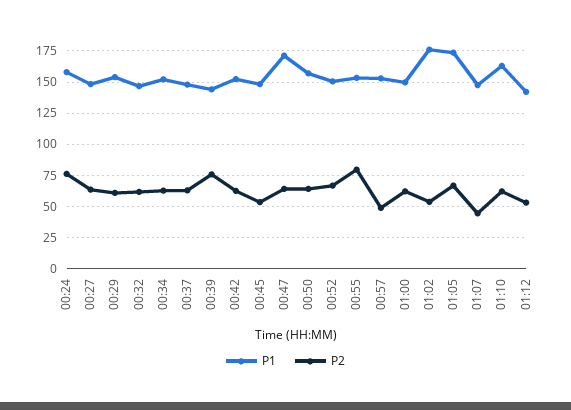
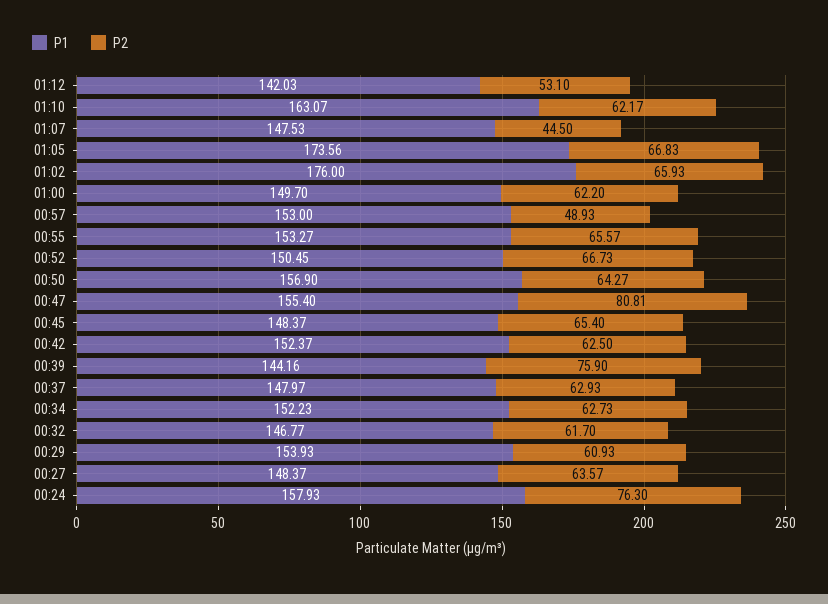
P2, 00:45: 55 -> 65.4
P1, 00:47: 170 -> 155.4
P2, 00:47: 65 -> 80.81
P2, 00:55: 80 -> 65.57
P2, 01:02: 55 -> 65.93

